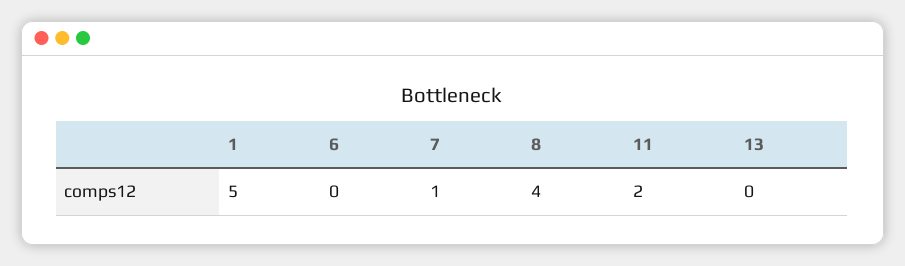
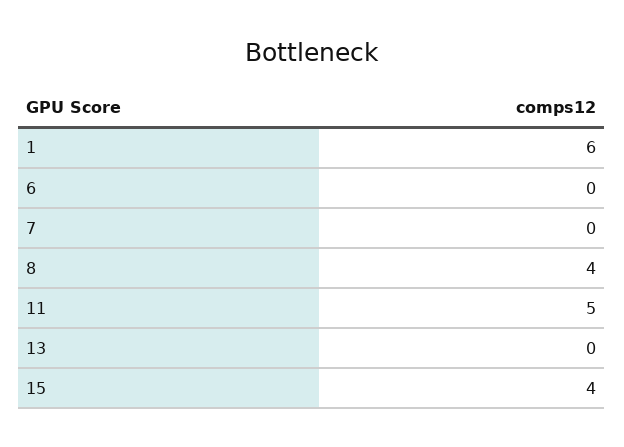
1: 5 -> 6
7: 1 -> 0
11: 2 -> 5
15: none -> 4

